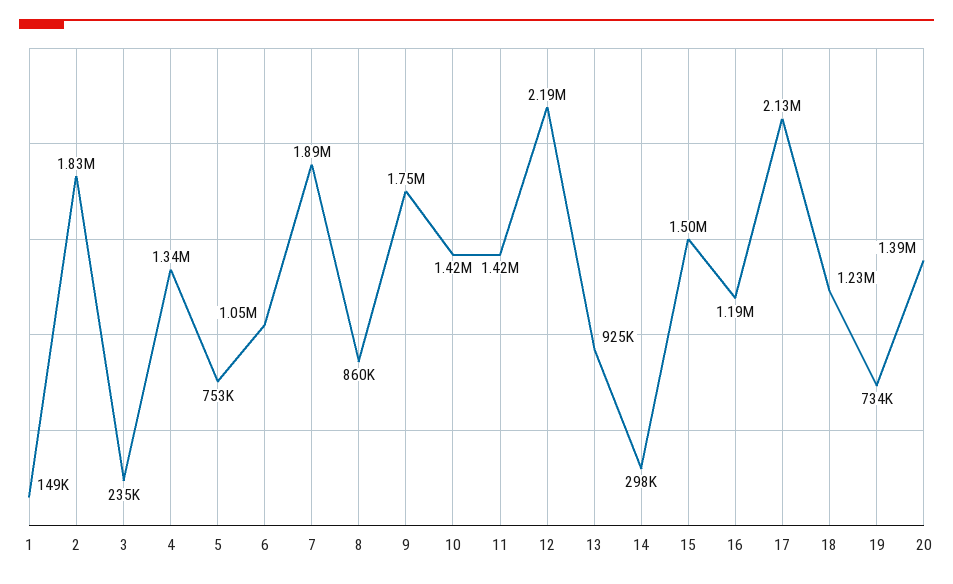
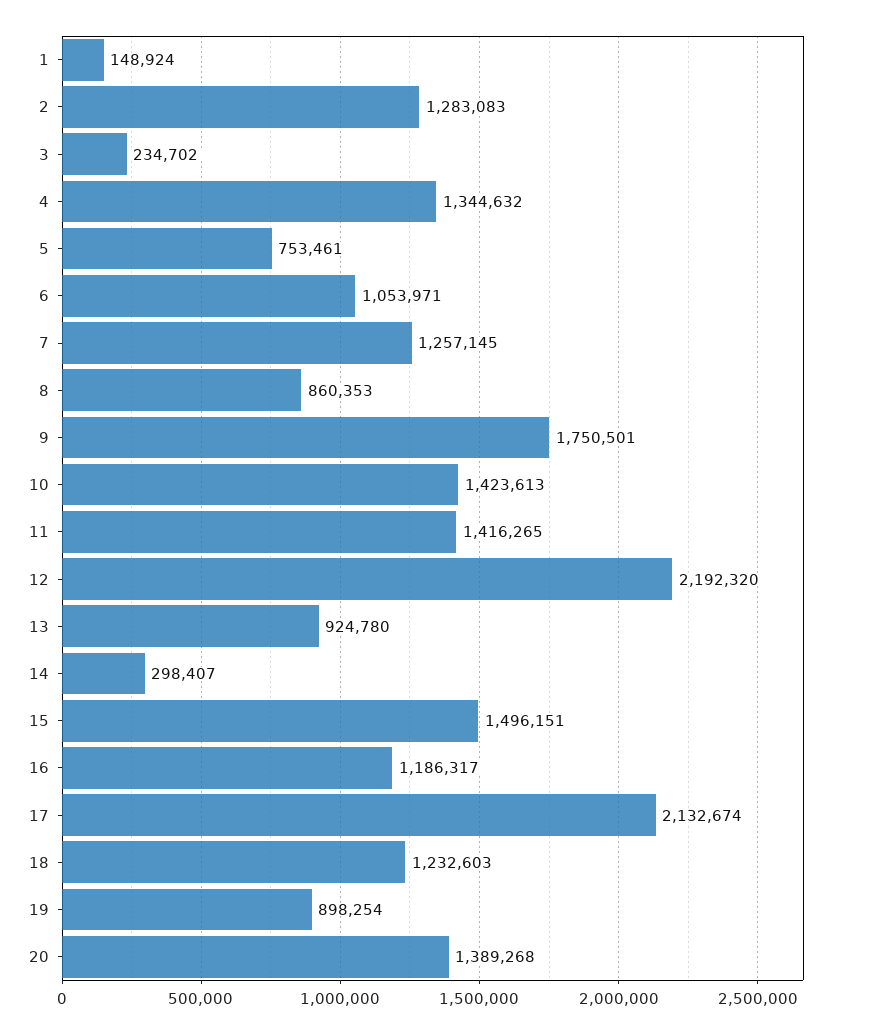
2: 1830000 -> 1283083
7: 1890000 -> 1257145
19: 734000 -> 898254

